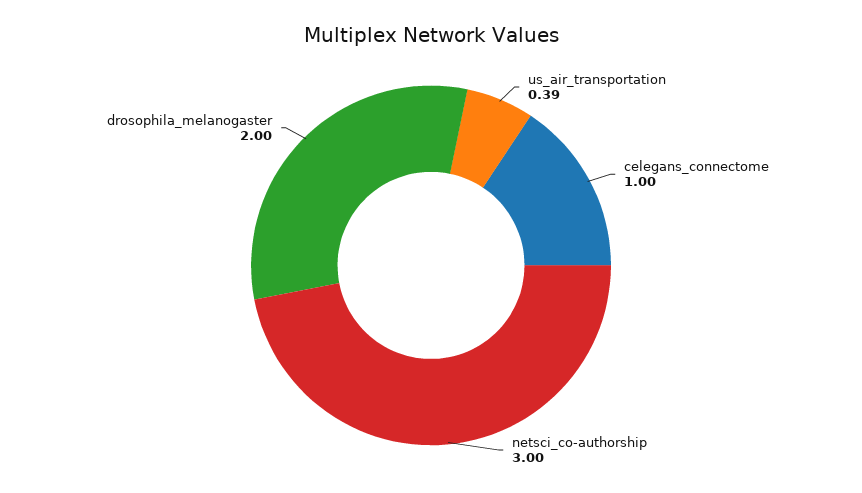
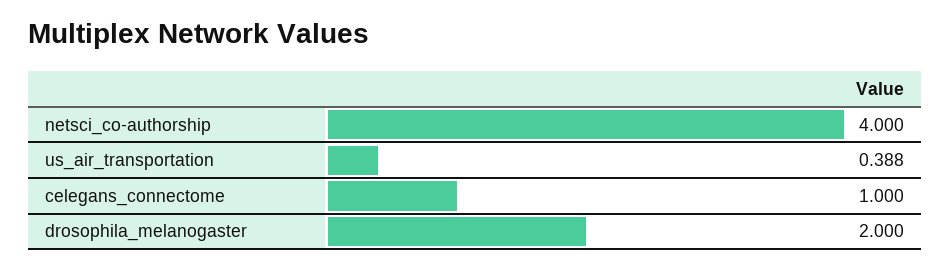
netsci_co-authorship: 3 -> 4

